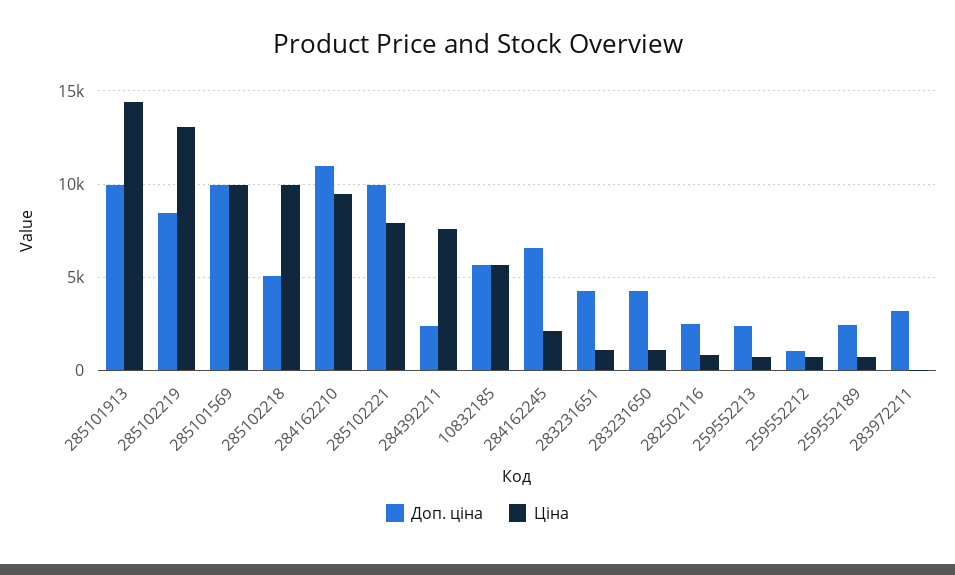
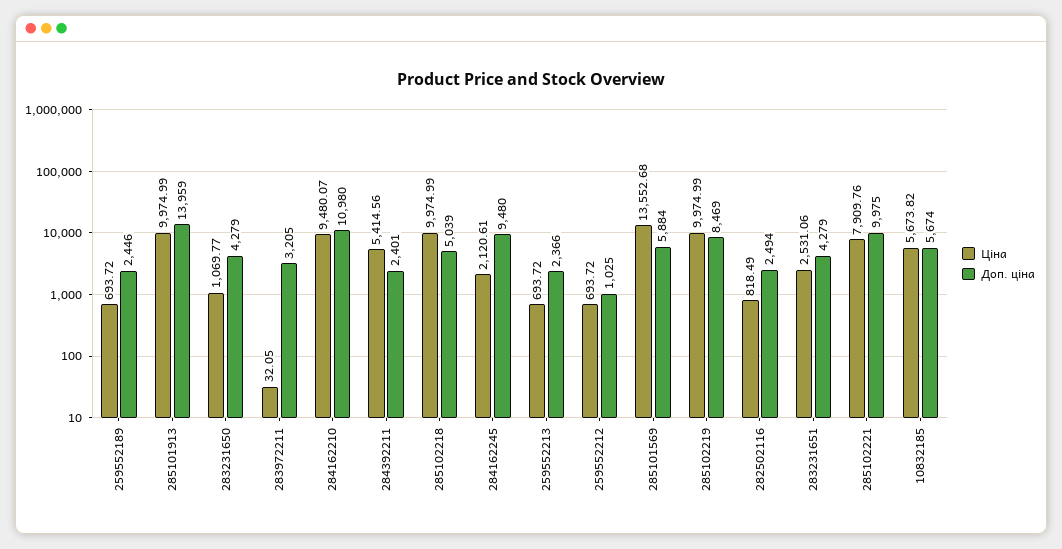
Доп. ціна, 285101913: 10000 -> 13959
Ціна, 285101913: 14500 -> 9974.99
Ціна, 285102219: 13000 -> 9974.99
Доп. ціна, 285101569: 10000 -> 5884
Ціна, 285101569: 10000 -> 13552.68
Ціна, 284392211: 7500 -> 5414.56
Доп. ціна, 284162245: 6500 -> 9480
Ціна, 283231651: 1000 -> 2531.06

